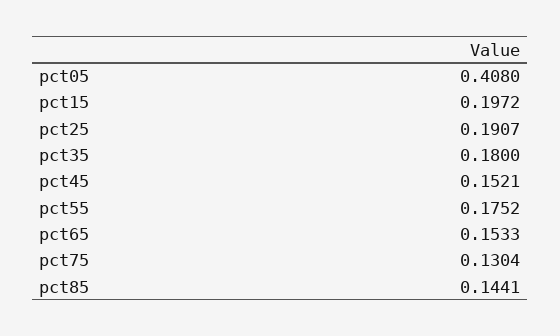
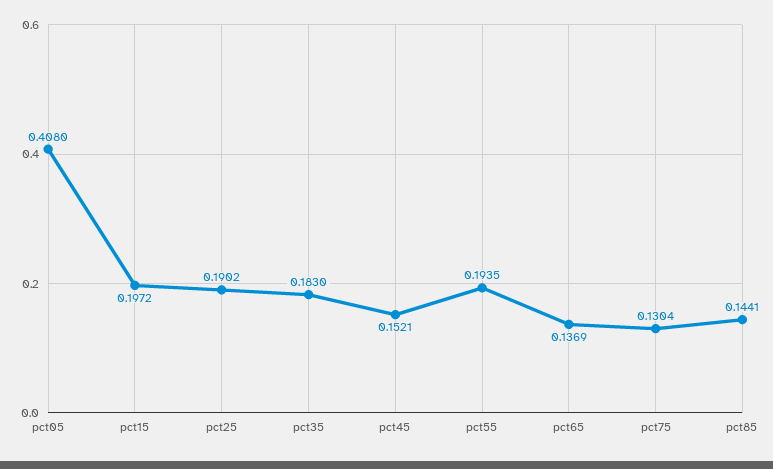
pct25: 0.1907 -> 0.1902
pct35: 0.18 -> 0.183
pct55: 0.1752 -> 0.1935
pct65: 0.1533 -> 0.1369

